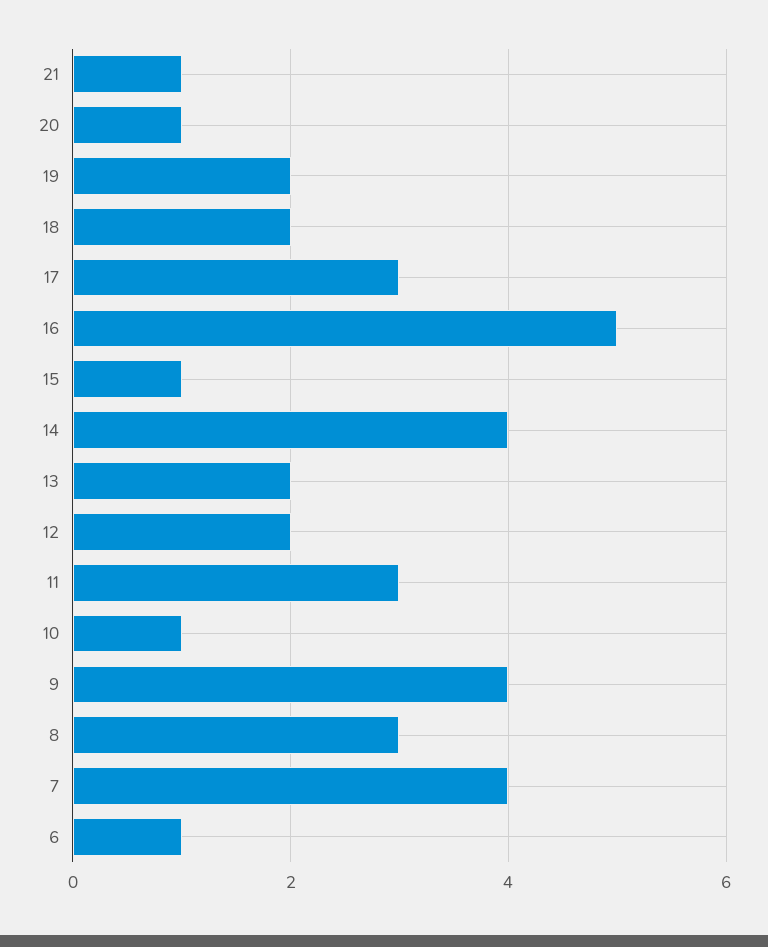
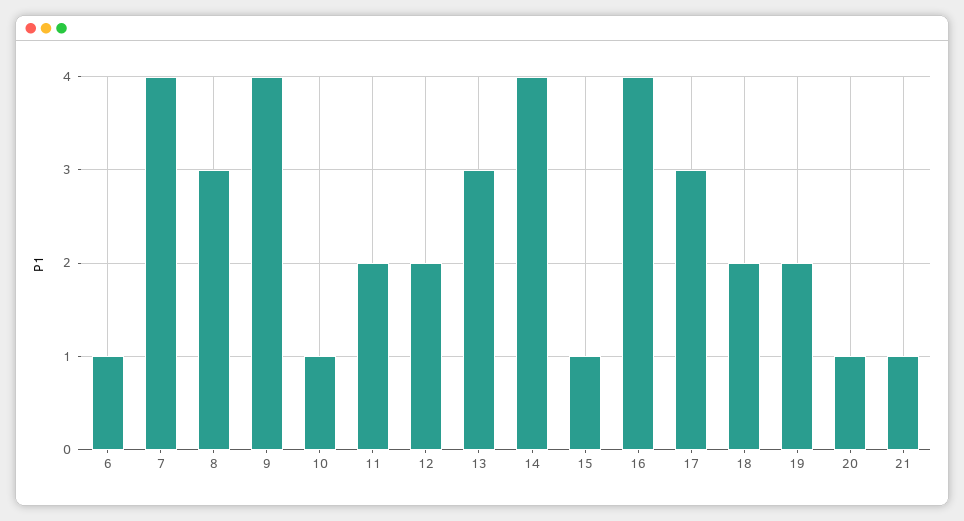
16: 5 -> 4
13: 2 -> 3
11: 3 -> 2

